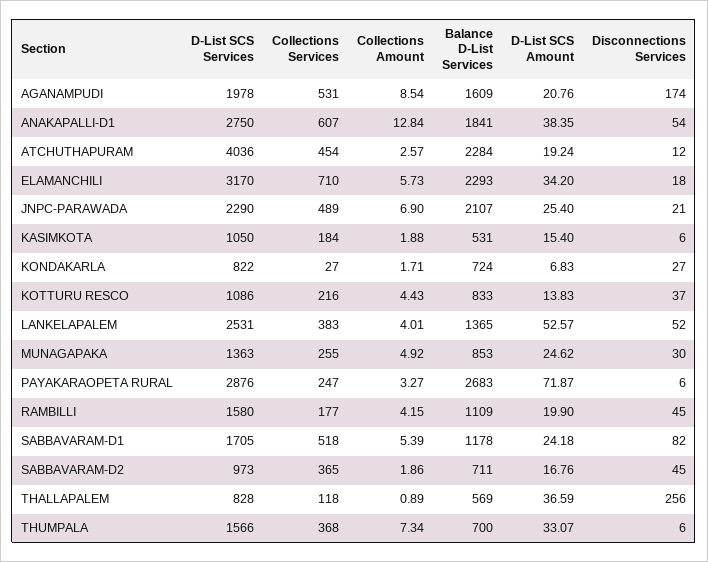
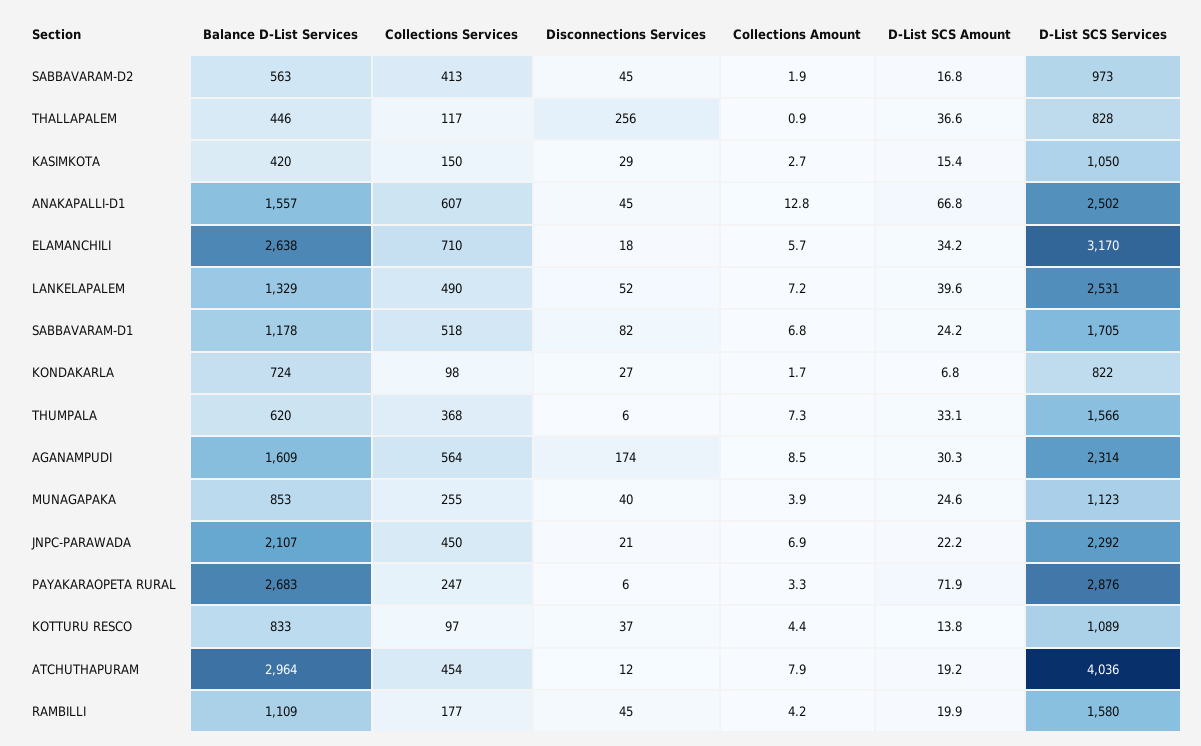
D-List SCS Services, AGANAMPUDI: 1978 -> 2314
Collections Services, AGANAMPUDI: 531 -> 564
D-List SCS Amount, AGANAMPUDI: 20.76 -> 30.3
D-List SCS Services, ANAKAPALLI-D1: 2750 -> 2502
Balance D-List Services, ANAKAPALLI-D1: 1841 -> 1557
D-List SCS Amount, ANAKAPALLI-D1: 38.35 -> 66.8
Disconnections Services, ANAKAPALLI-D1: 54 -> 45
Collections Amount, ATCHUTHAPURAM: 2.57 -> 7.9
Balance D-List Services, ATCHUTHAPURAM: 2284 -> 2964
Balance D-List Services, ELAMANCHILI: 2293 -> 2638
D-List SCS Services, JNPC-PARAWADA: 2290 -> 2292
Collections Services, JNPC-PARAWADA: 489 -> 450
D-List SCS Amount, JNPC-PARAWADA: 25.4 -> 22.2
Collections Services, KASIMKOTA: 184 -> 150
Collections Amount, KASIMKOTA: 1.88 -> 2.7
Balance D-List Services, KASIMKOTA: 531 -> 420
Disconnections Services, KASIMKOTA: 6 -> 29
Collections Services, KONDAKARLA: 27 -> 98
D-List SCS Services, KOTTURU RESCO: 1086 -> 1089
Collections Services, KOTTURU RESCO: 216 -> 97
Collections Services, LANKELAPALEM: 383 -> 490
Collections Amount, LANKELAPALEM: 4.01 -> 7.2
Balance D-List Services, LANKELAPALEM: 1365 -> 1329
D-List SCS Amount, LANKELAPALEM: 52.57 -> 39.6
D-List SCS Services, MUNAGAPAKA: 1363 -> 1123
Collections Amount, MUNAGAPAKA: 4.92 -> 3.9
Disconnections Services, MUNAGAPAKA: 30 -> 40
Collections Amount, SABBAVARAM-D1: 5.39 -> 6.8
Collections Services, SABBAVARAM-D2: 365 -> 413
Balance D-List Services, SABBAVARAM-D2: 711 -> 563
Collections Services, THALLAPALEM: 118 -> 117
Balance D-List Services, THALLAPALEM: 569 -> 446
Balance D-List Services, THUMPALA: 700 -> 620

